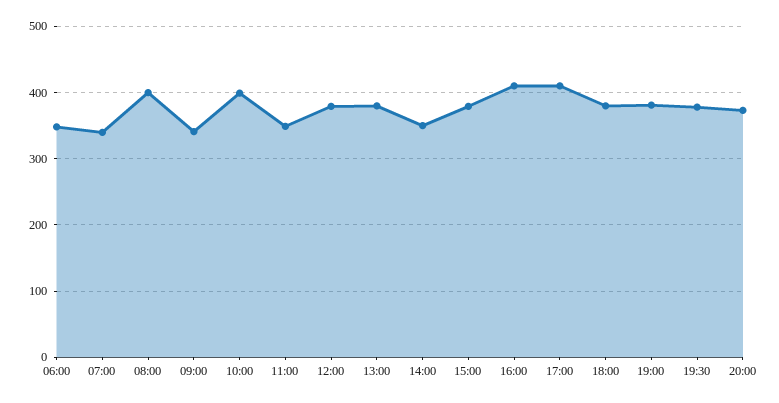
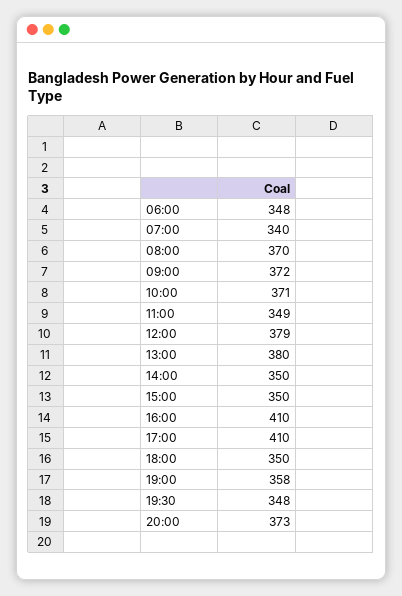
08:00: 400 -> 370
09:00: 340 -> 372
10:00: 400 -> 371
15:00: 380 -> 350
18:00: 380 -> 350
19:00: 380 -> 358
19:30: 380 -> 348

